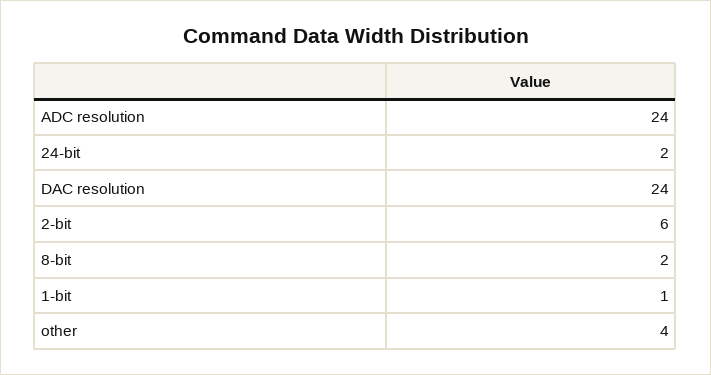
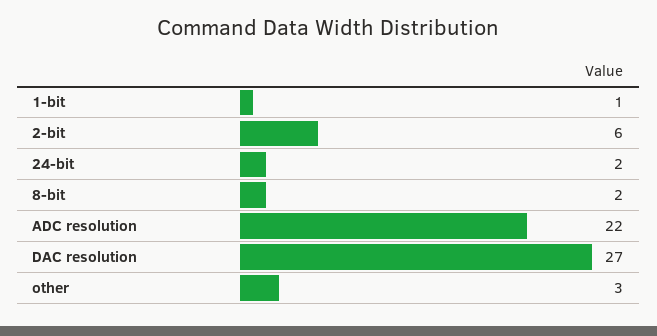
ADC resolution: 24 -> 22
DAC resolution: 24 -> 27
other: 4 -> 3

